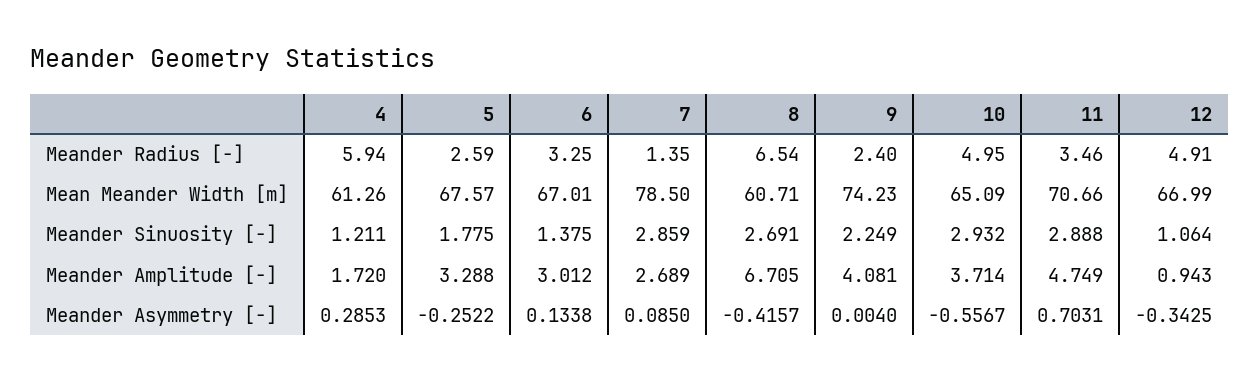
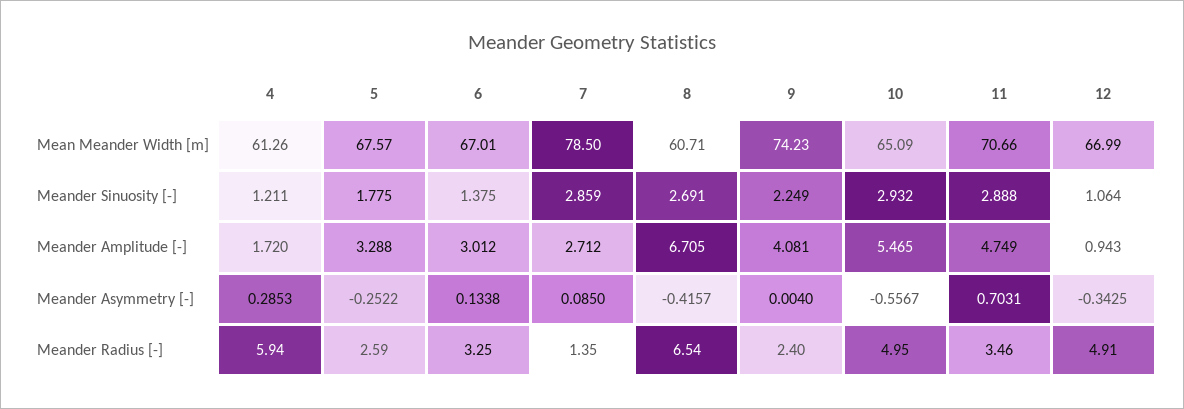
7, Meander Amplitude [-]: 2.689 -> 2.712
10, Meander Amplitude [-]: 3.714 -> 5.465

